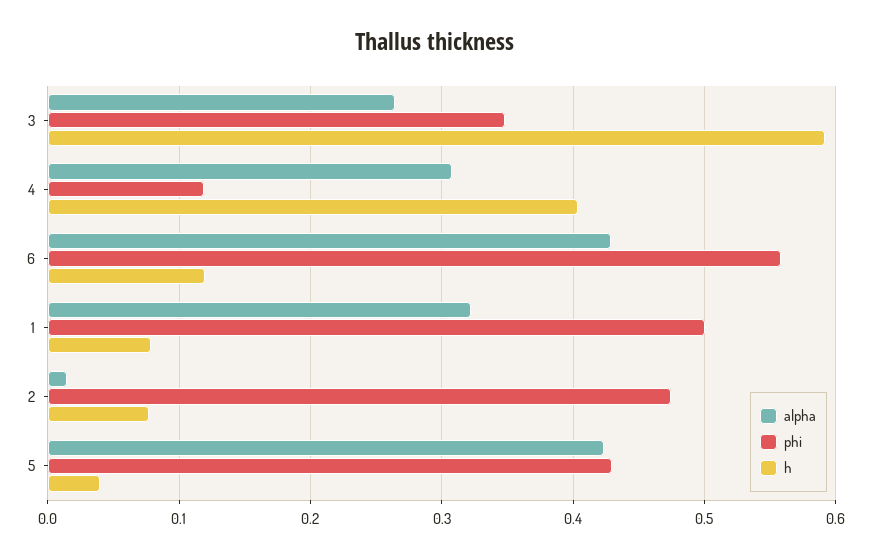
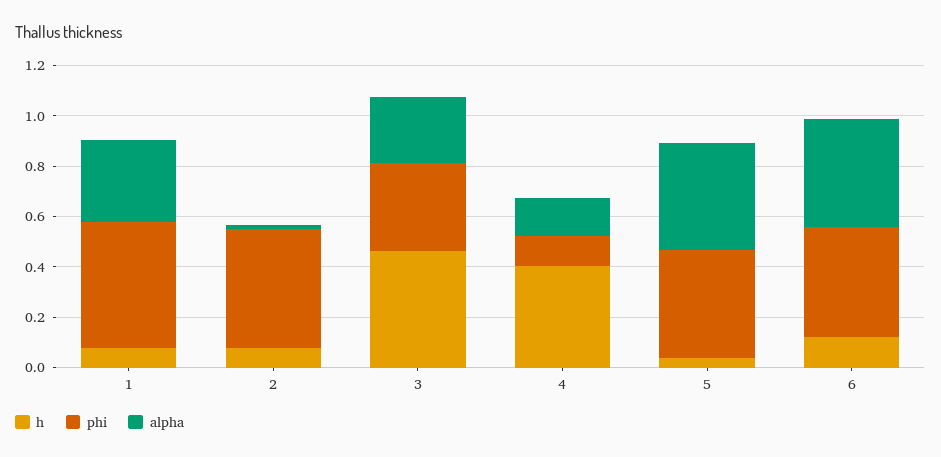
h, 3: 0.59 -> 0.45
alpha, 4: 0.31 -> 0.15
phi, 6: 0.56 -> 0.45

